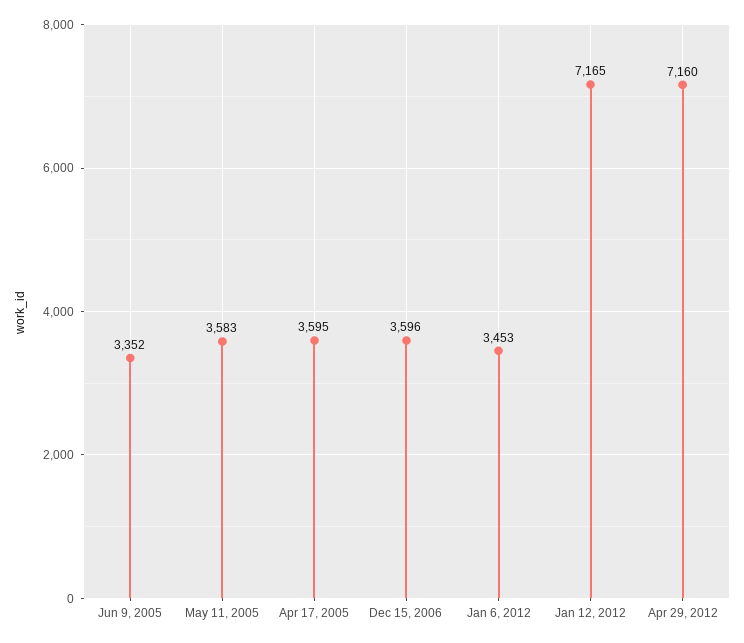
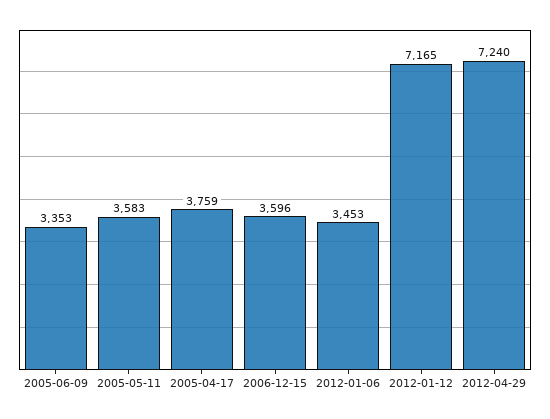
Jun 9, 2005: 3352 -> 3353
Apr 17, 2005: 3595 -> 3759
Apr 29, 2012: 7160 -> 7240

